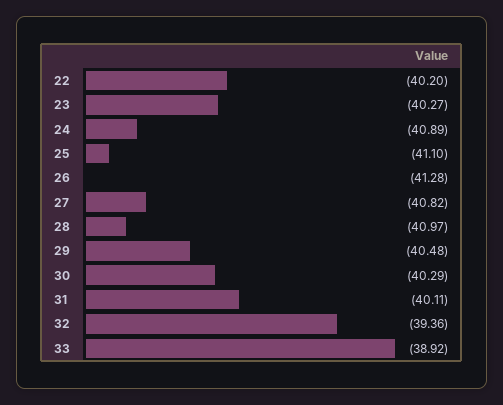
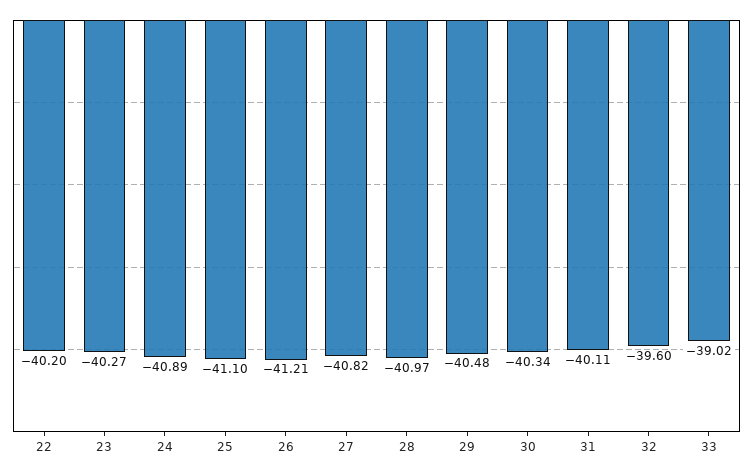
26: -41.28 -> -41.21
30: -40.29 -> -40.34
32: -39.36 -> -39.6
33: -38.92 -> -39.02

